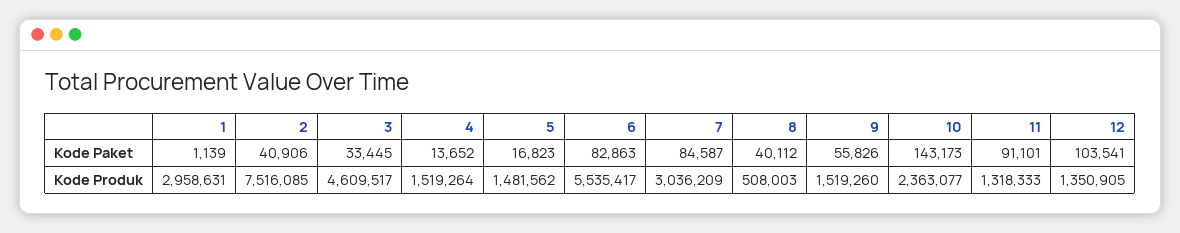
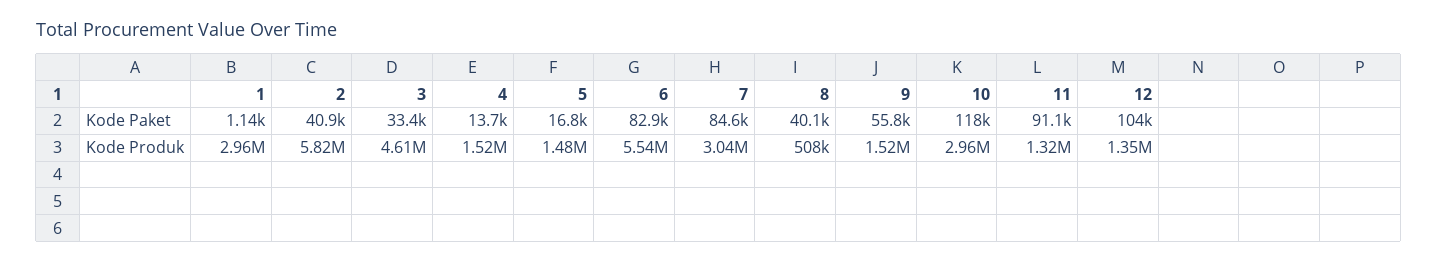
10, Kode Paket: 143173 -> 118000
2, Kode Produk: 7516085 -> 5820000
10, Kode Produk: 2363077 -> 2960000

